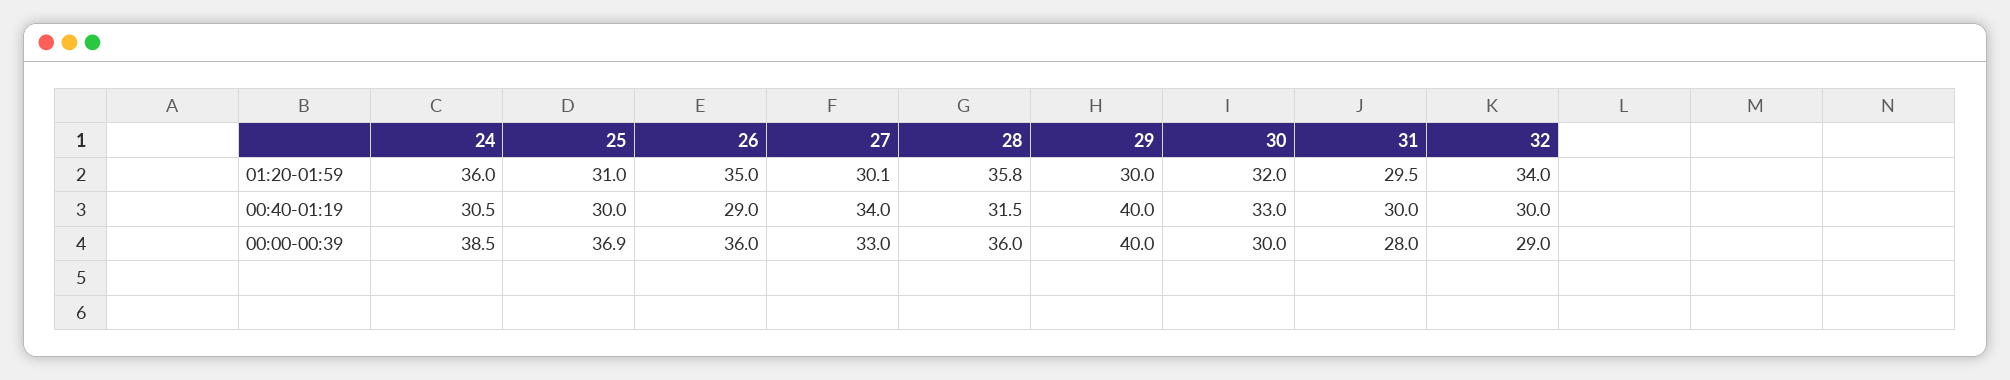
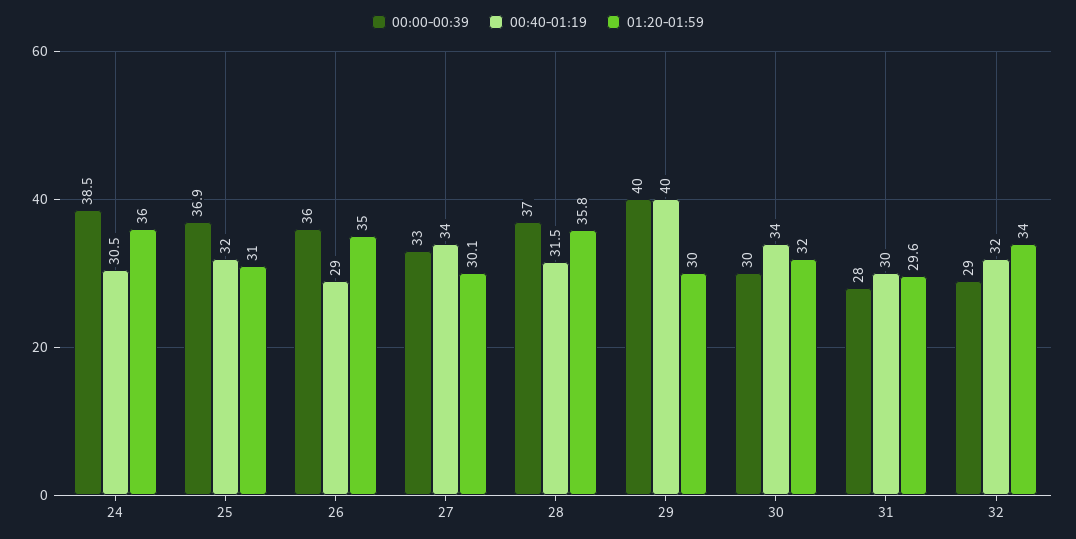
01:20-01:59, 31: 29.5 -> 29.6
00:40-01:19, 25: 30 -> 32
00:40-01:19, 30: 33 -> 34
00:40-01:19, 32: 30 -> 32
00:00-00:39, 28: 36 -> 37

